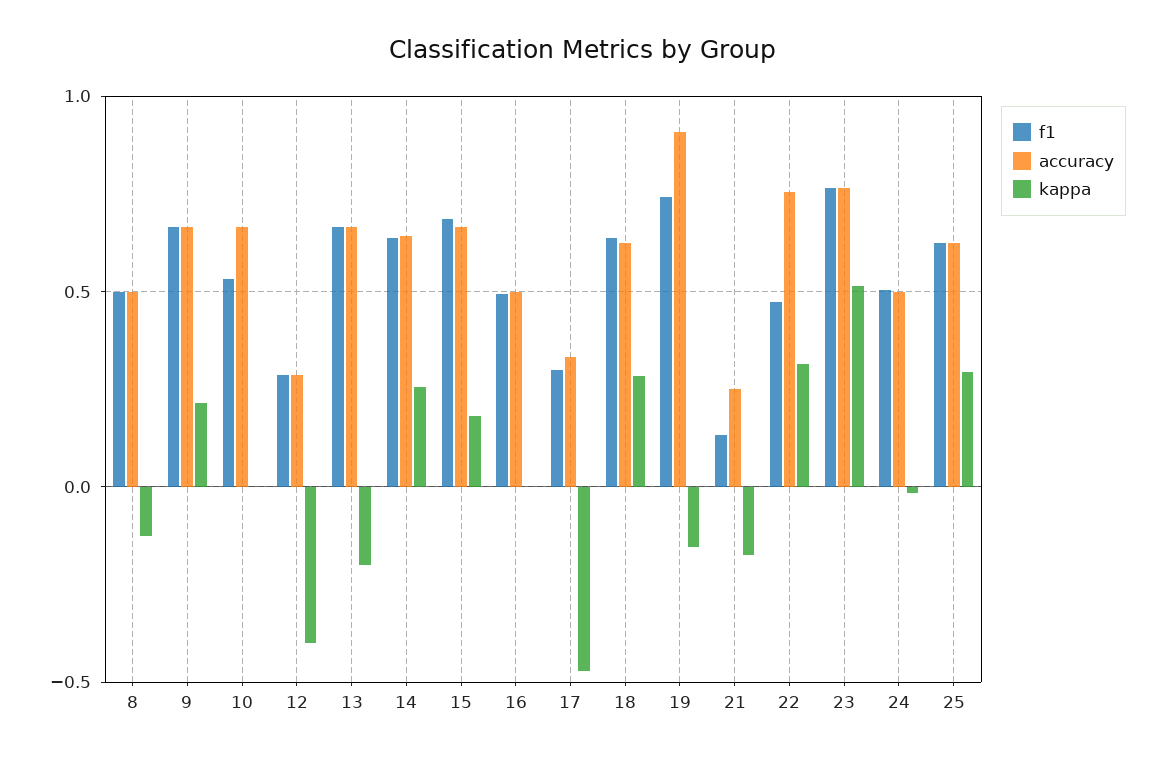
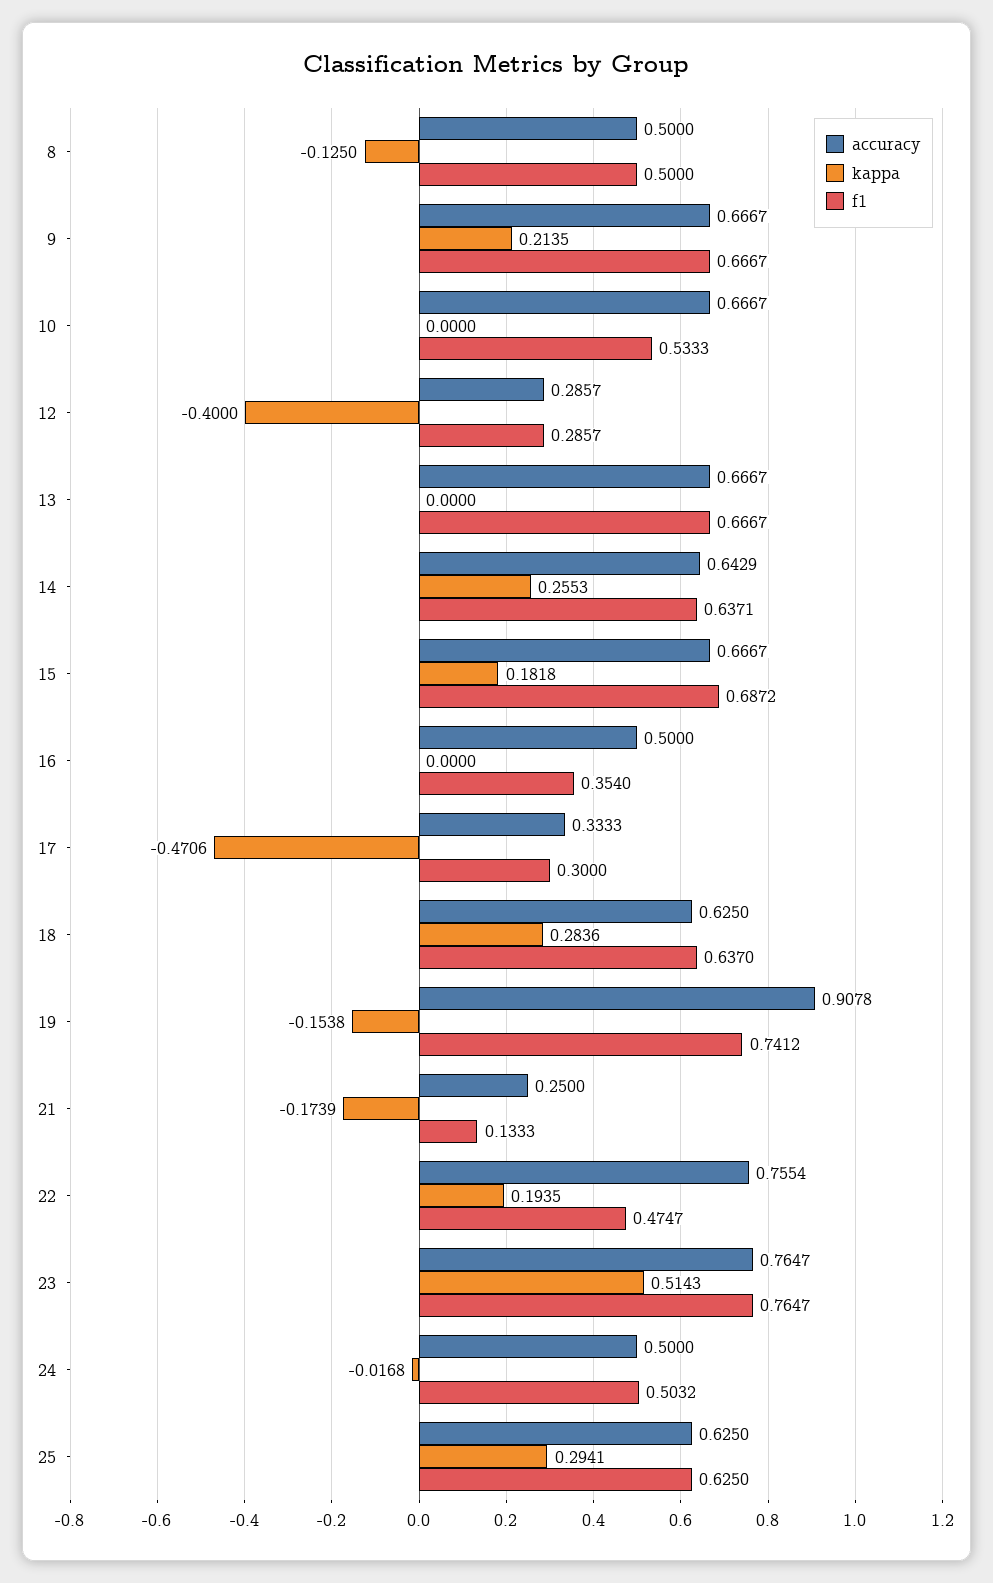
kappa, 13: -0.2 -> 0
f1, 16: 0.5 -> 0.354
kappa, 22: 0.3 -> 0.1935

